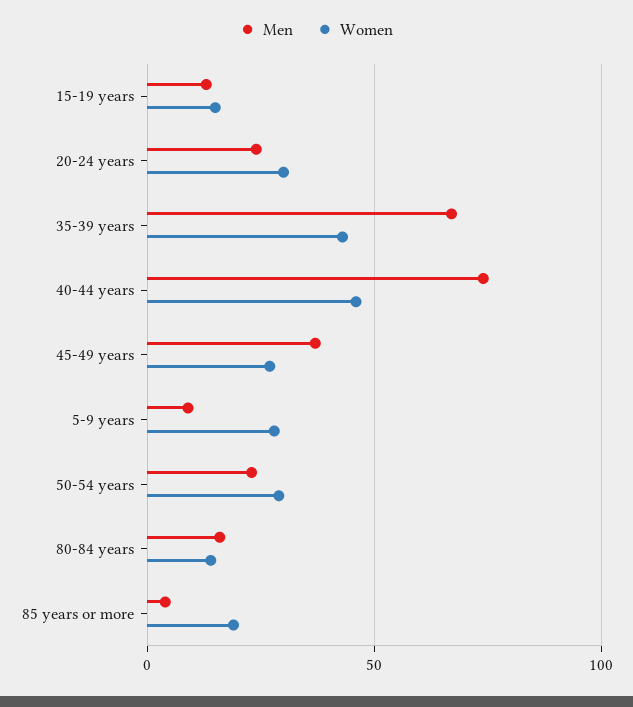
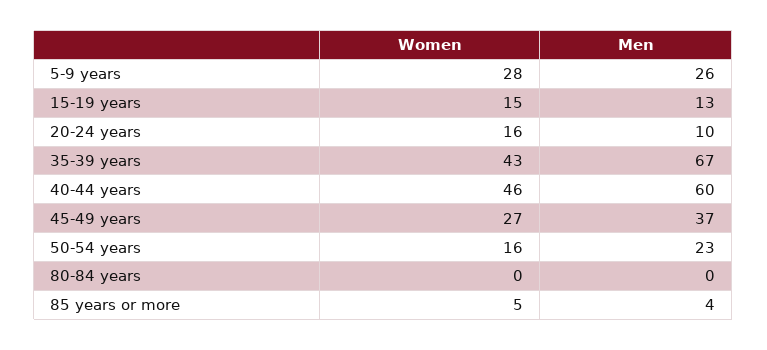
Men, 20-24 years: 25 -> 10
Women, 20-24 years: 30 -> 16
Men, 40-44 years: 75 -> 60
Men, 5-9 years: 10 -> 26
Women, 50-54 years: 30 -> 16
Men, 80-84 years: 15 -> 0
Women, 80-84 years: 15 -> 0
Women, 85 years or more: 20 -> 5

